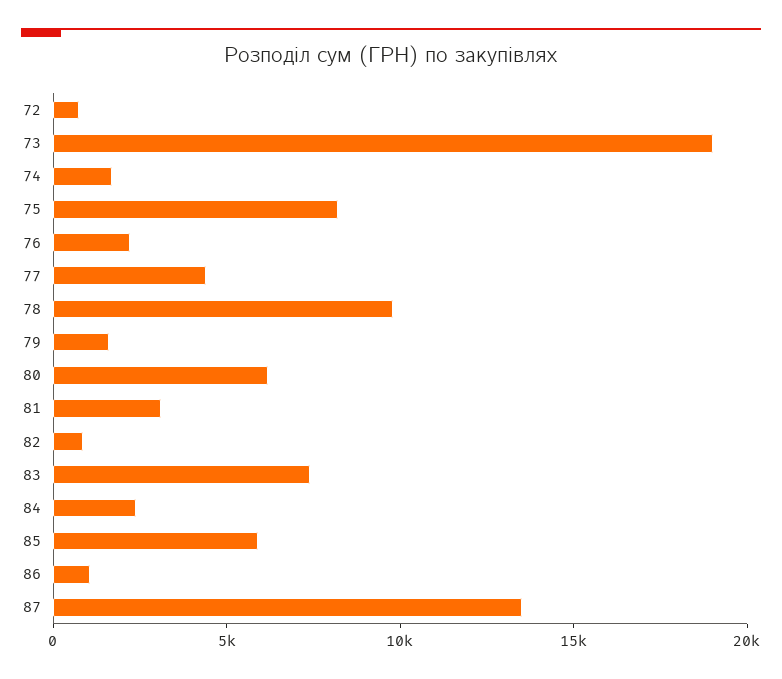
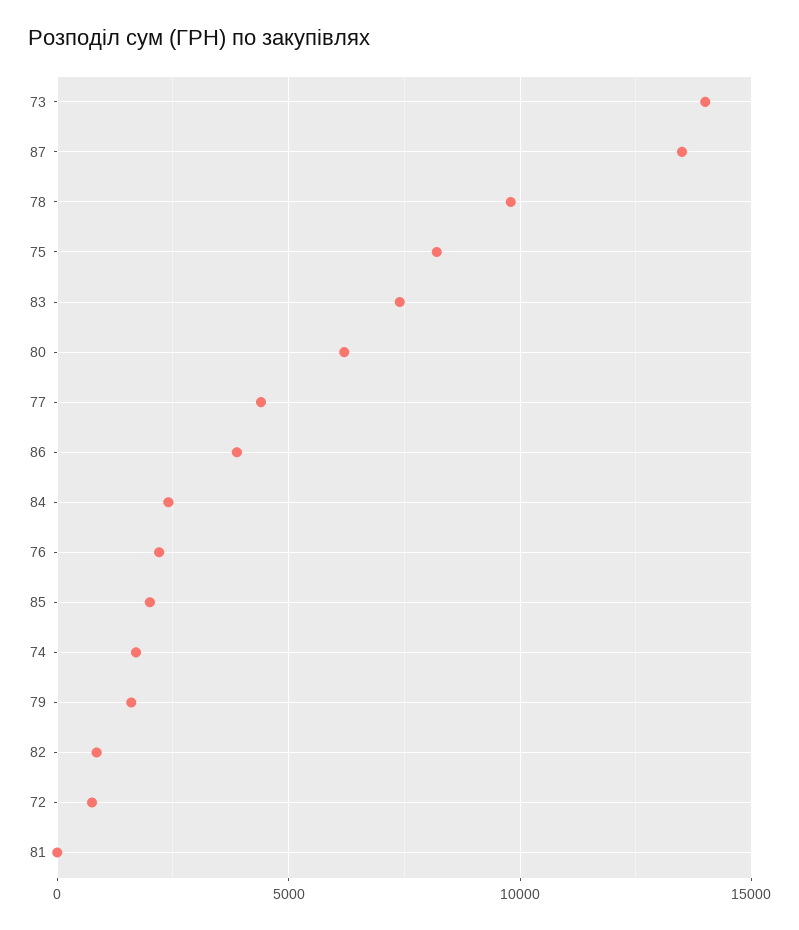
73: 19000 -> 14000
81: 3000 -> 0
85: 6000 -> 2000
86: 1000 -> 4000

